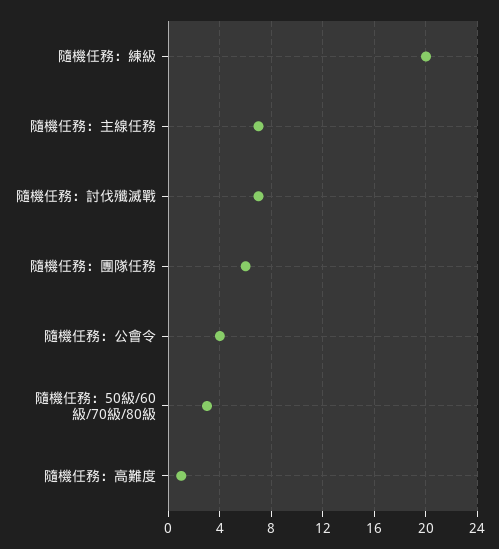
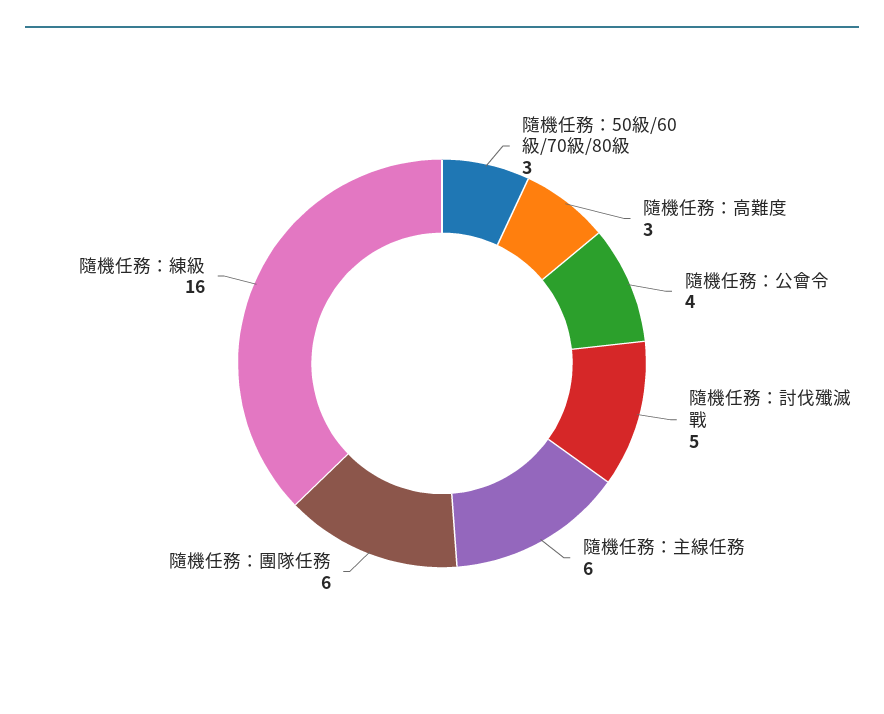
隨機任務：練級: 20 -> 16
隨機任務：主線任務: 7 -> 6
隨機任務：討伐殲滅戰: 7 -> 5
隨機任務：高難度: 1 -> 3

